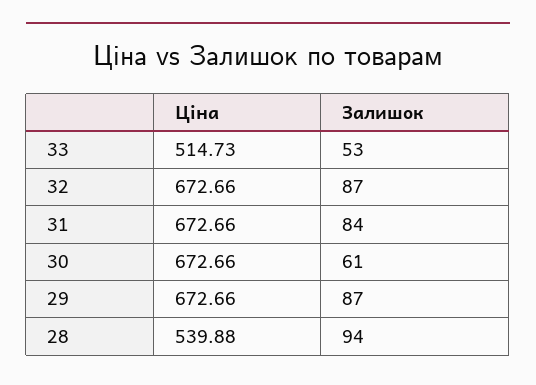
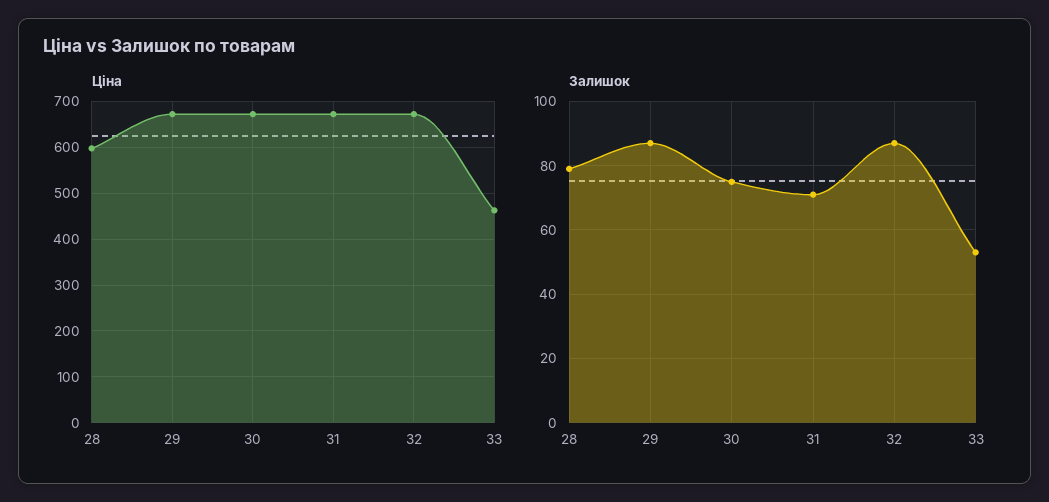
Ціна, 33: 514.73 -> 460
Залишок, 31: 84 -> 70
Залишок, 30: 61 -> 75
Ціна, 28: 539.88 -> 600
Залишок, 28: 94 -> 80

